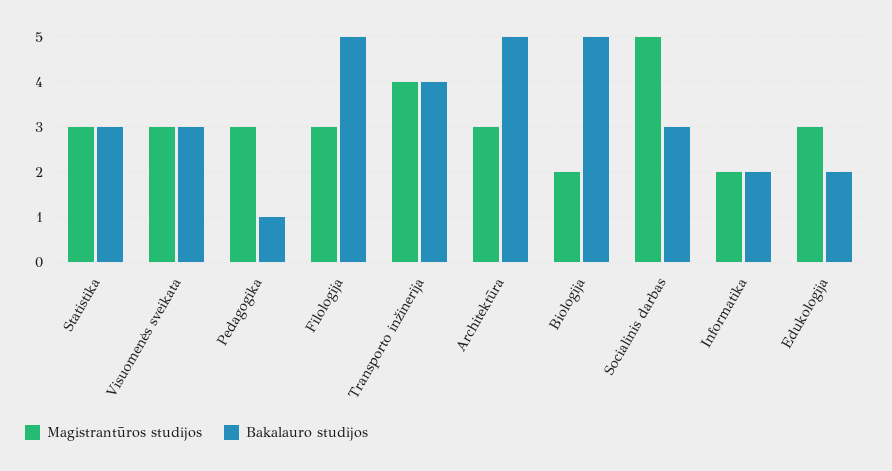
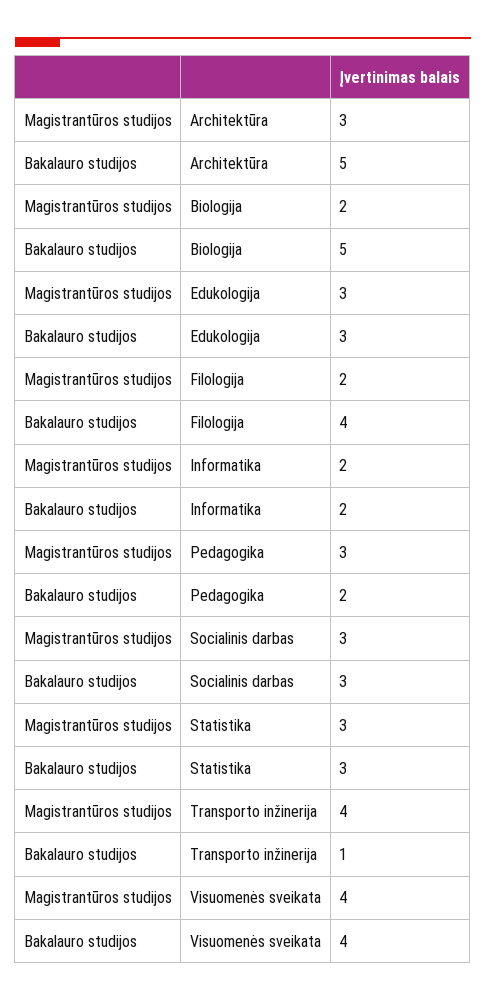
Magistrantūros studijos, Visuomenės sveikata: 3 -> 4
Bakalauro studijos, Visuomenės sveikata: 3 -> 4
Bakalauro studijos, Pedagogika: 1 -> 2
Magistrantūros studijos, Filologija: 3 -> 2
Bakalauro studijos, Filologija: 5 -> 4
Bakalauro studijos, Transporto inžinerija: 4 -> 1
Magistrantūros studijos, Socialinis darbas: 5 -> 3
Bakalauro studijos, Edukologija: 2 -> 3

